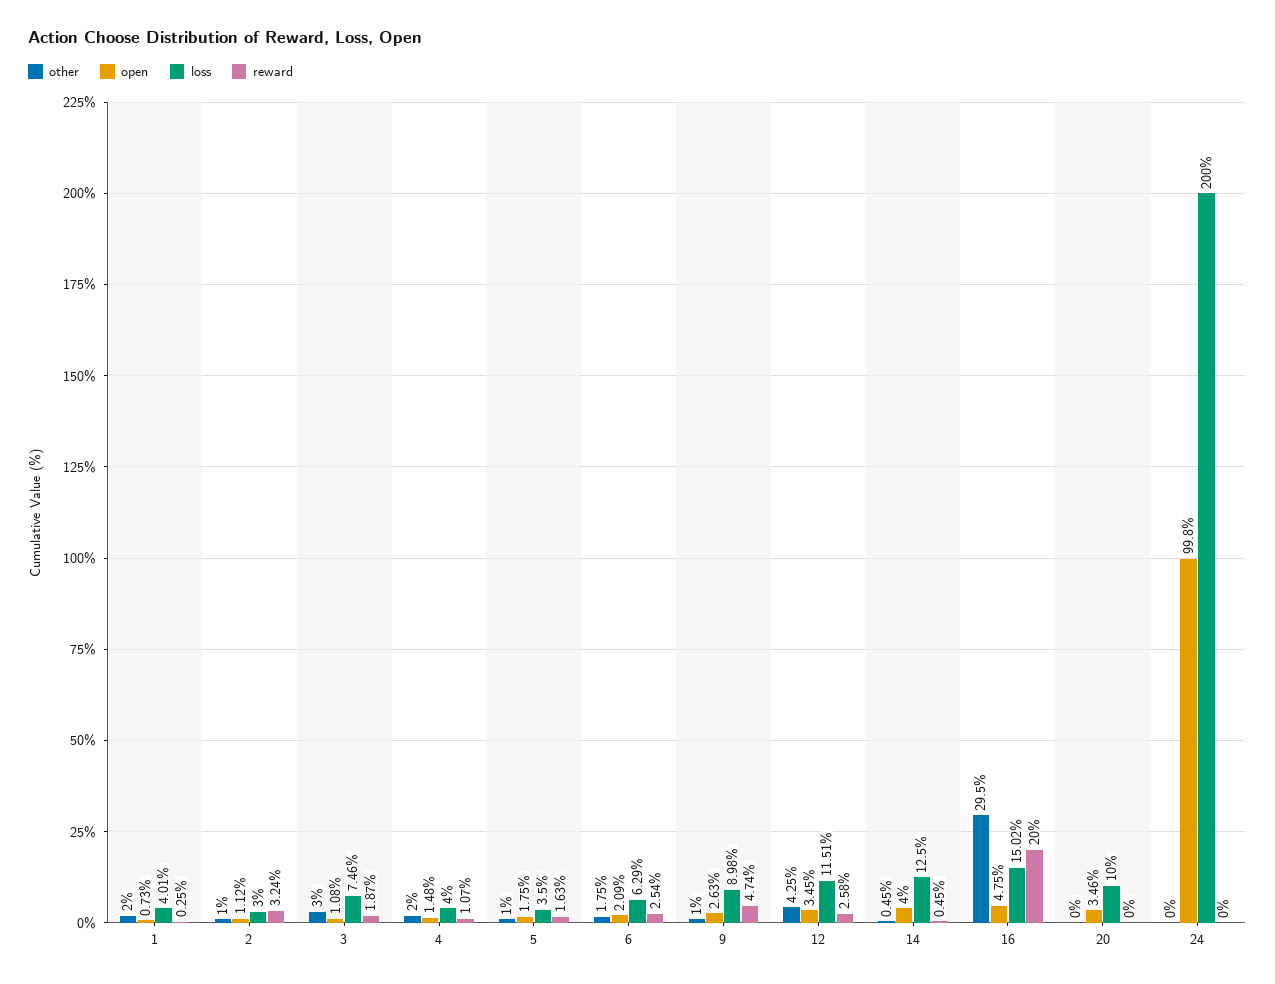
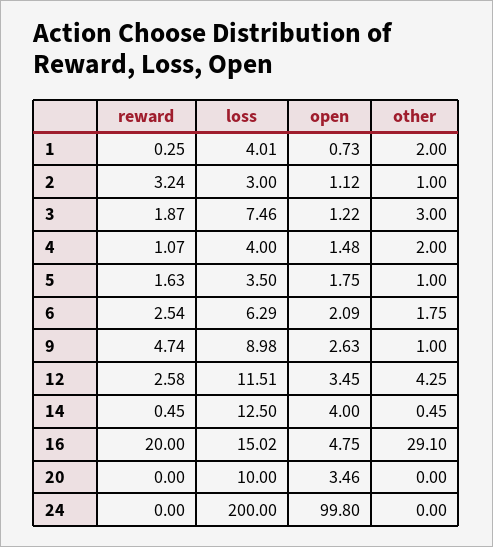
open, 3: 1.08 -> 1.22
other, 16: 29.5 -> 29.1

